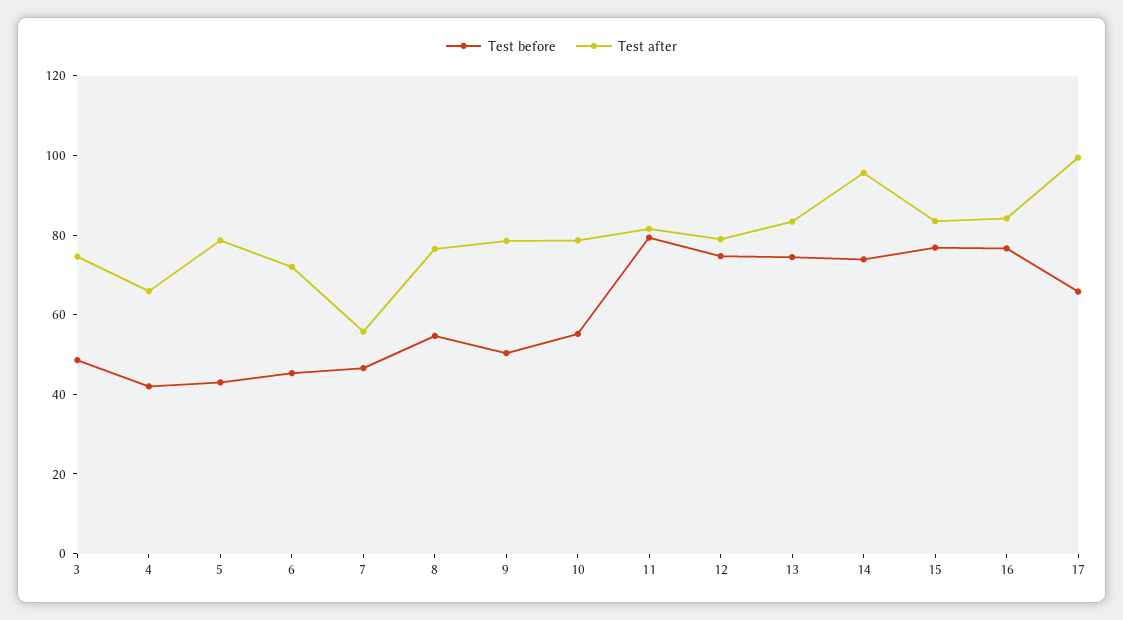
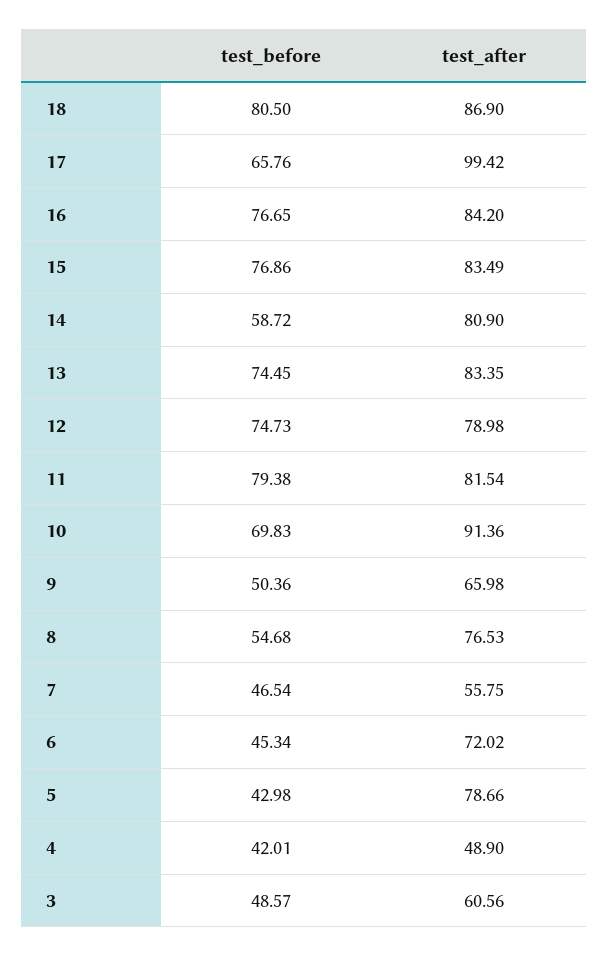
Test after, 3: 75 -> 60.56
Test after, 4: 65 -> 48.9
Test after, 9: 80 -> 65.98
Test before, 10: 55 -> 69.83
Test after, 10: 80 -> 91.36
Test before, 14: 75 -> 58.72
Test after, 14: 95 -> 80.9
Test before, 18: none -> 80.5
Test after, 18: none -> 86.9

